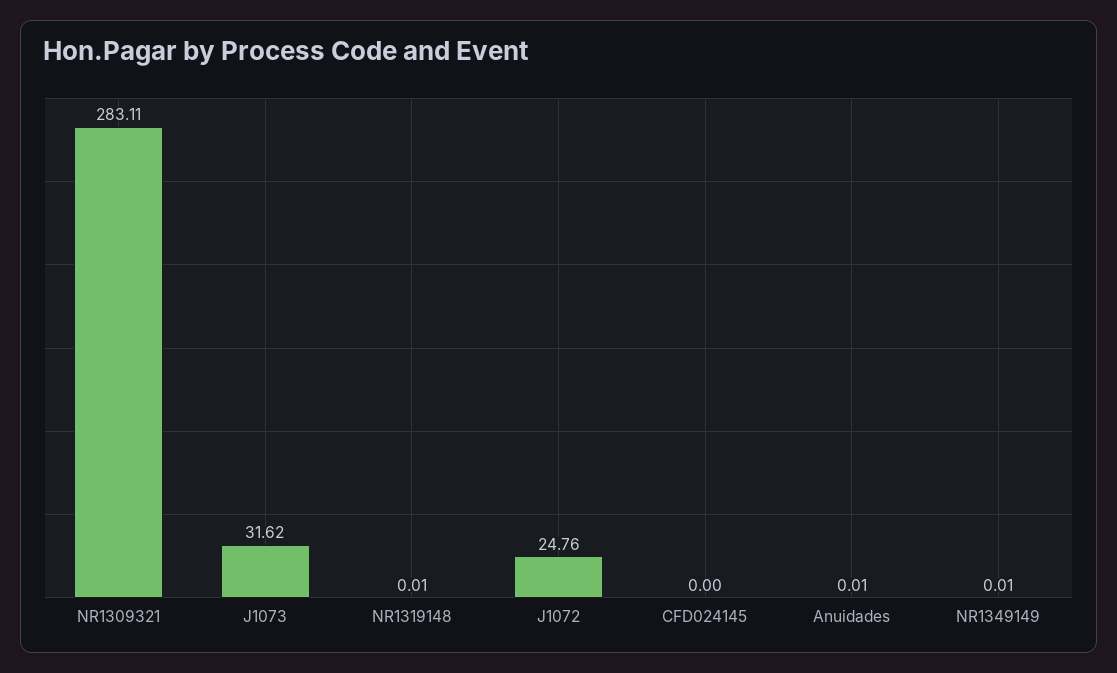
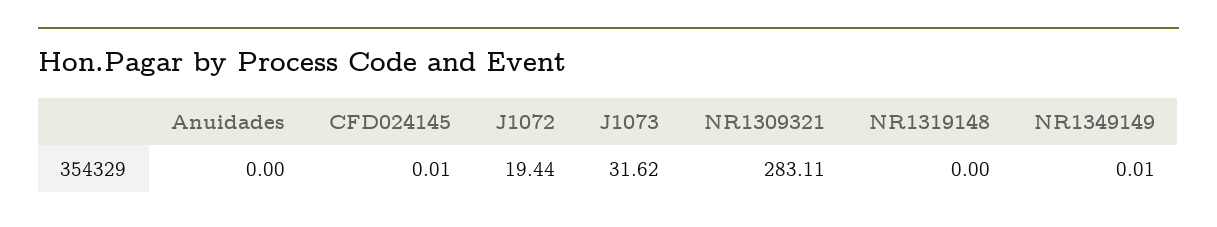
NR1319148: 0.01 -> 0
J1072: 24.76 -> 19.44
CFD024145: 0 -> 0.01
Anuidades: 0.01 -> 0

